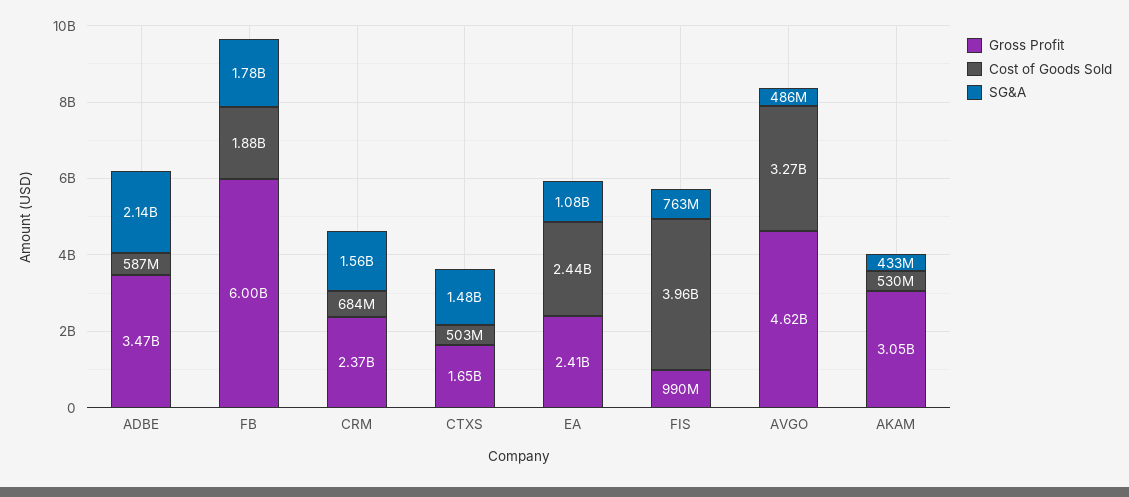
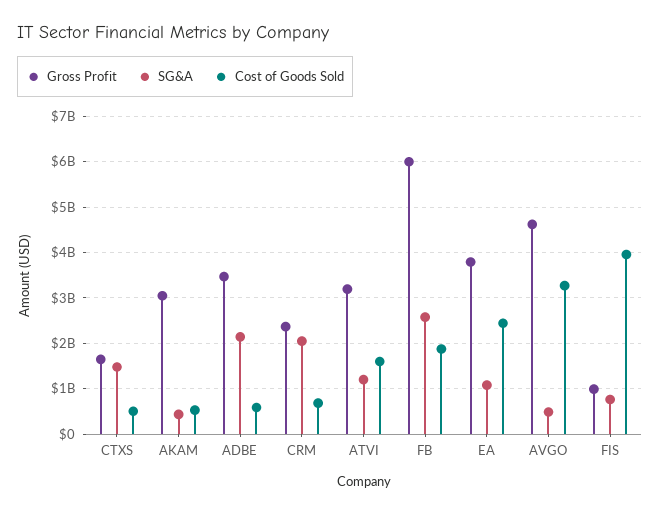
SG&A, FB: 1780000000 -> 2600000000
SG&A, CRM: 1560000000 -> 2000000000
Gross Profit, EA: 2410000000 -> 3800000000
Gross Profit, ATVI: none -> 3200000000
SG&A, ATVI: none -> 1200000000
Cost of Goods Sold, ATVI: none -> 1600000000

